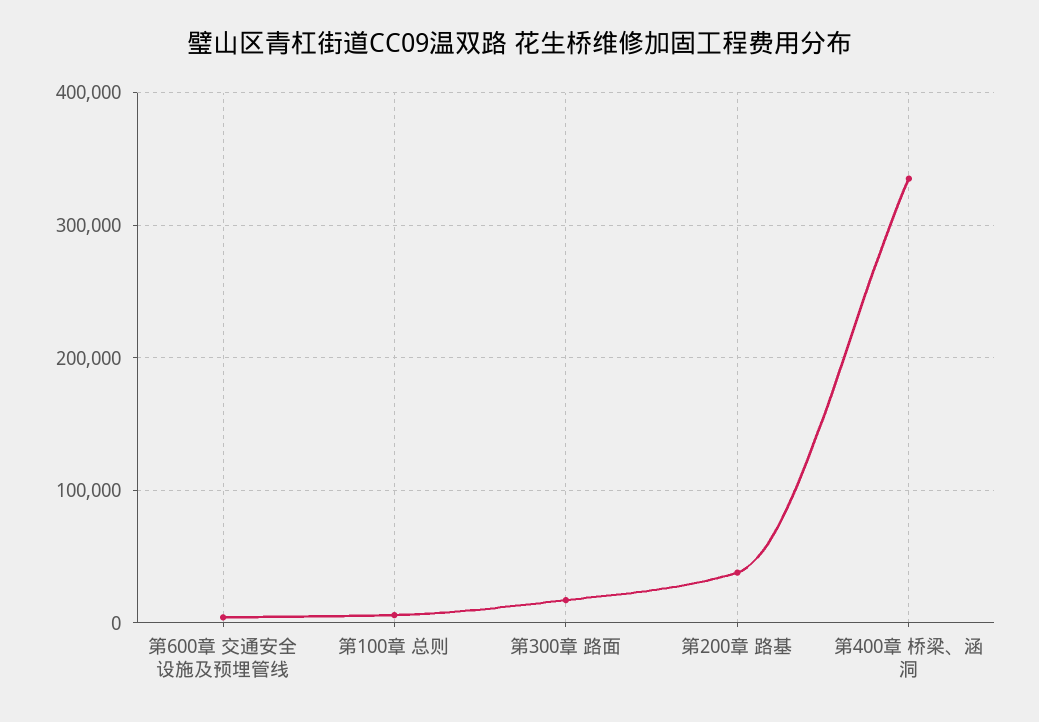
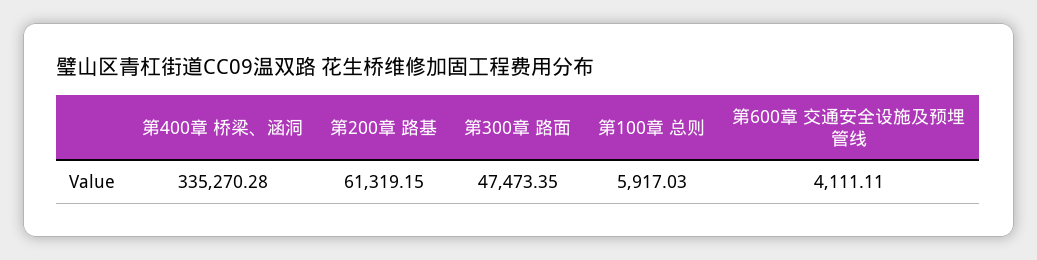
第300章 路面: 20000 -> 47473.35
第200章 路基: 40000 -> 61319.15

